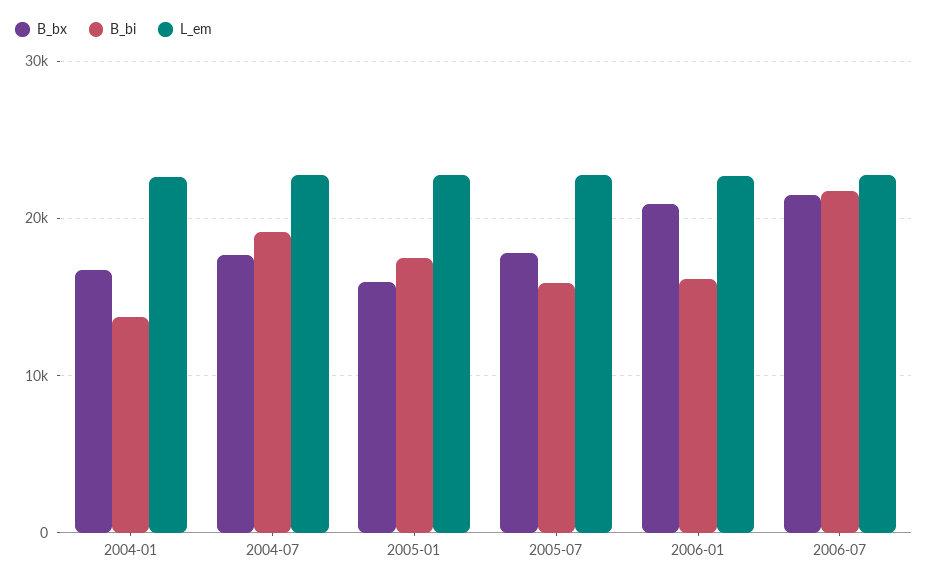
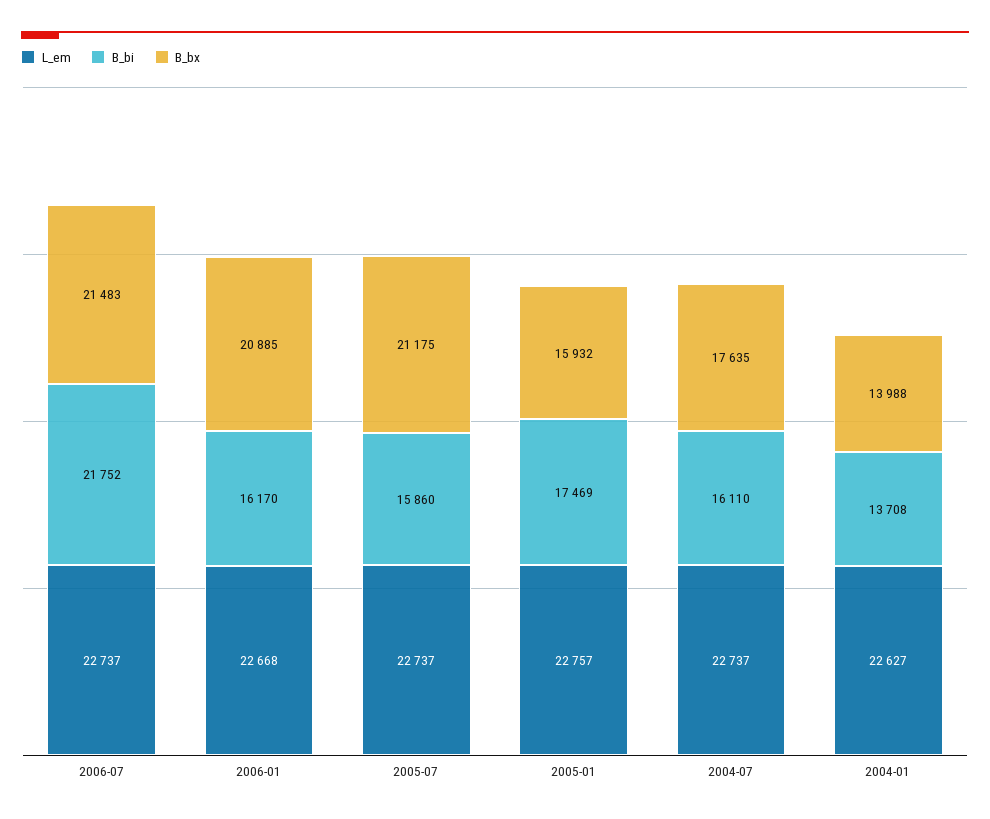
B_bx, 2004-01: 17000 -> 13988
B_bi, 2004-07: 19000 -> 16110
B_bx, 2005-07: 18000 -> 21175

